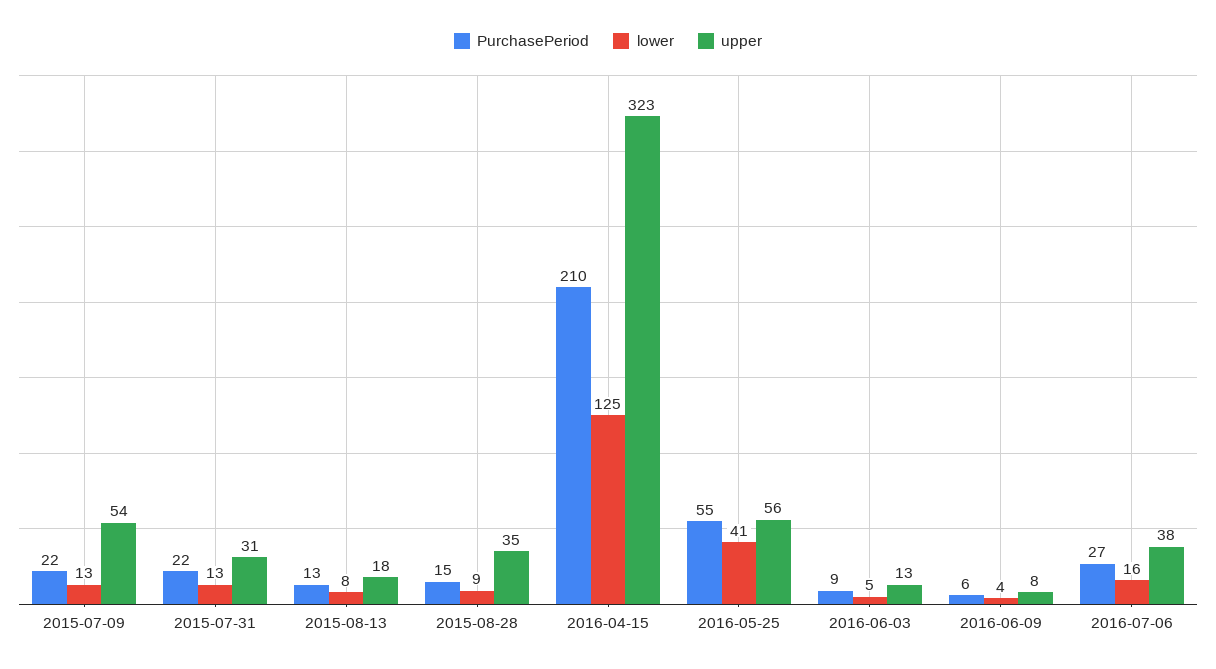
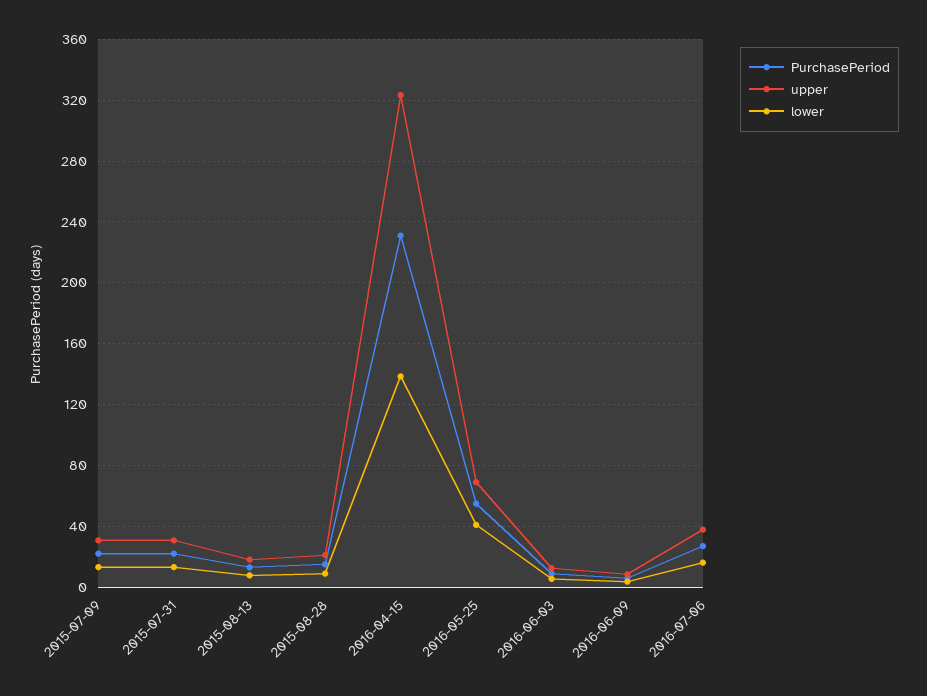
upper, 2015-07-09: 54 -> 30
upper, 2015-08-28: 35 -> 20
PurchasePeriod, 2016-04-15: 210 -> 230
lower, 2016-04-15: 125 -> 140
upper, 2016-05-25: 56 -> 70

